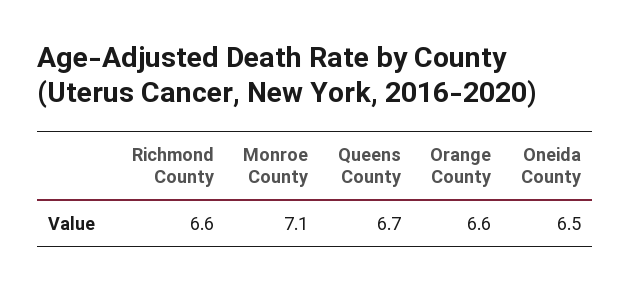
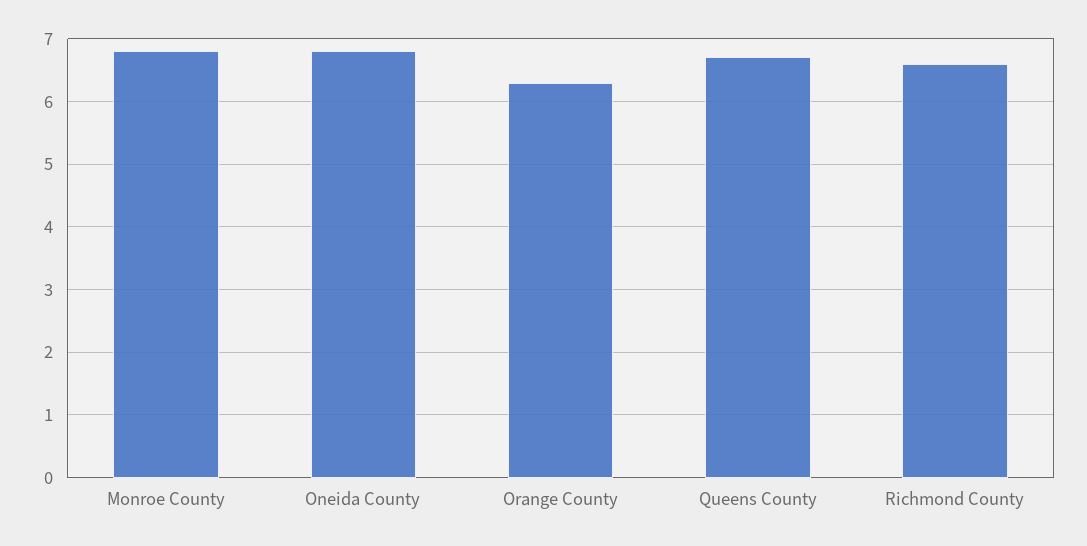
Monroe County: 7.1 -> 6.8
Orange County: 6.6 -> 6.3
Oneida County: 6.5 -> 6.8

